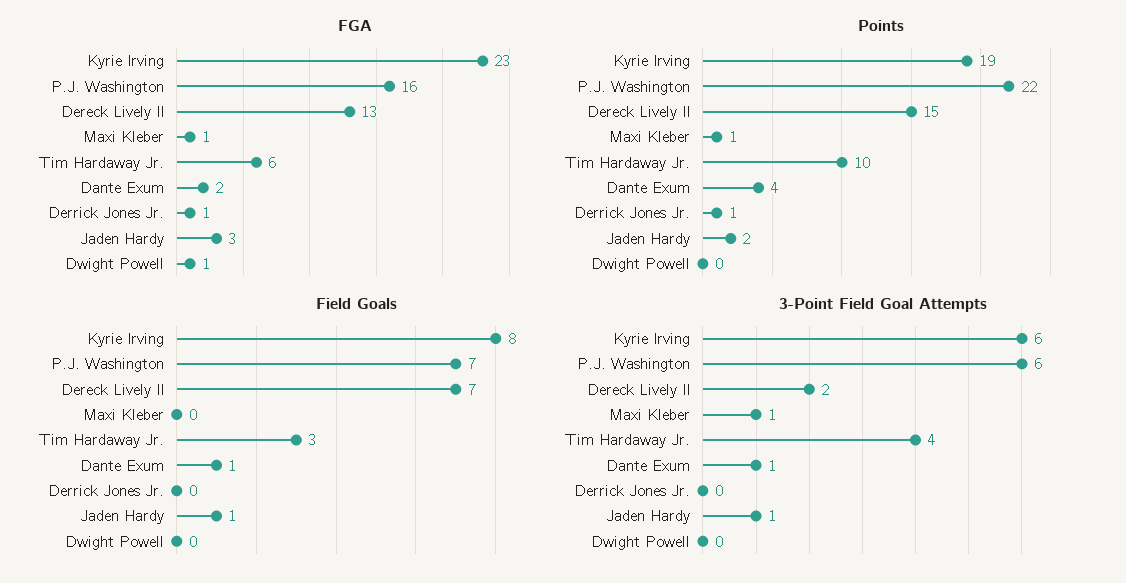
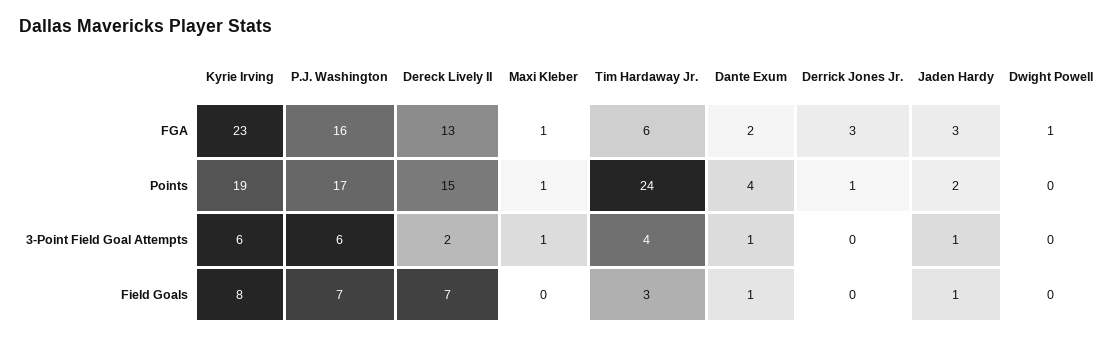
FGA, Derrick Jones Jr.: 1 -> 3
Points, P.J. Washington: 22 -> 17
Points, Tim Hardaway Jr.: 10 -> 24

